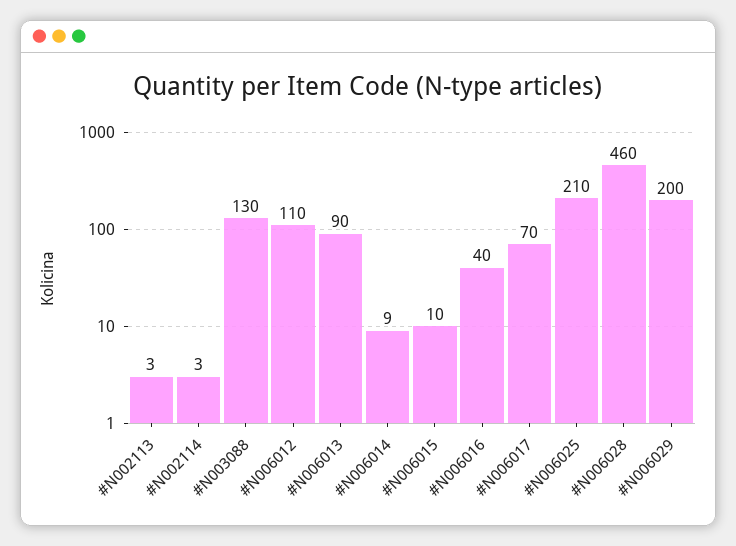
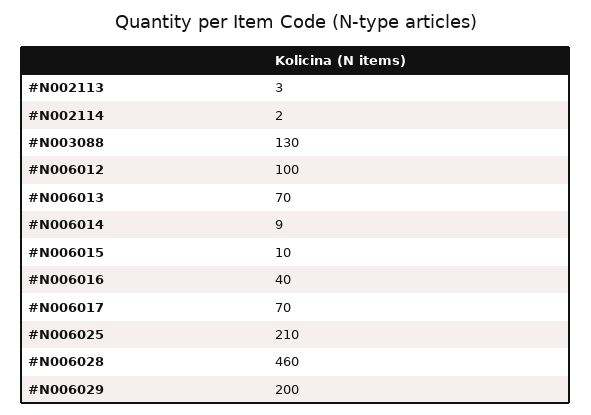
#N002114: 3 -> 2
#N006012: 110 -> 100
#N006013: 90 -> 70

